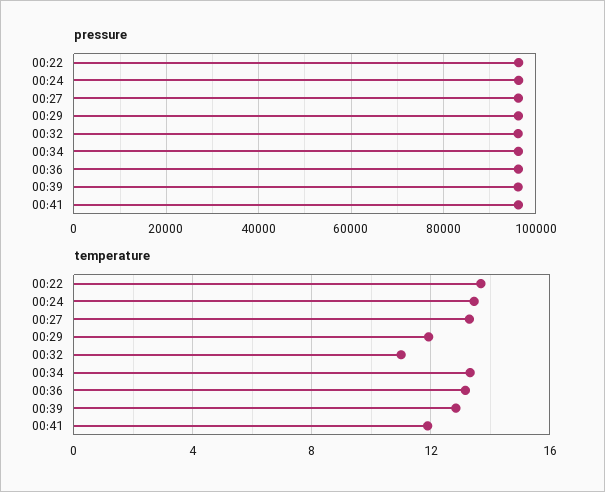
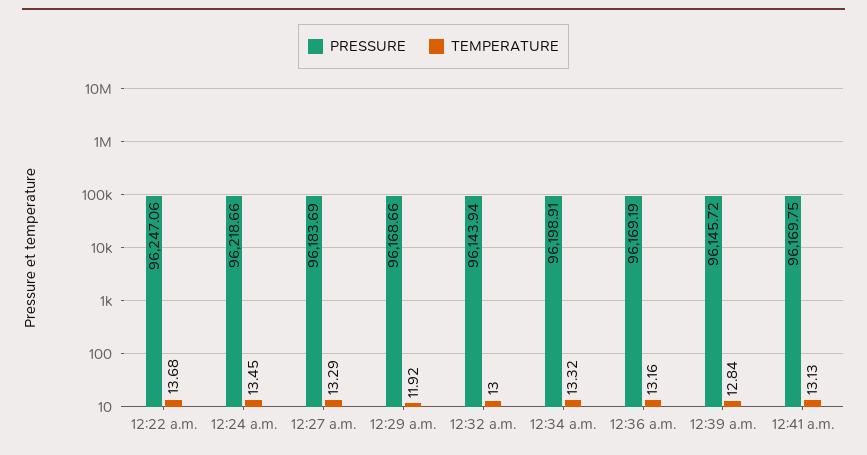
temperature, 00:32: 11 -> 13
temperature, 00:41: 12 -> 13.13

